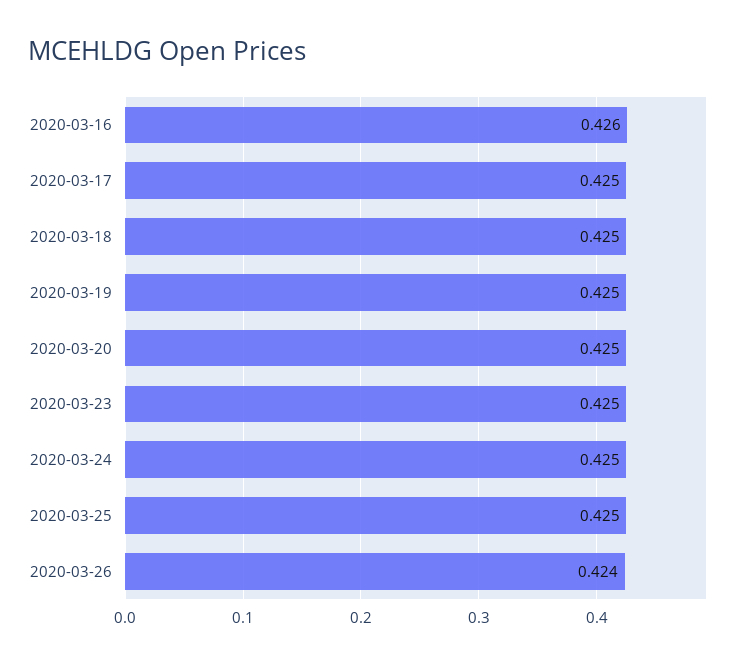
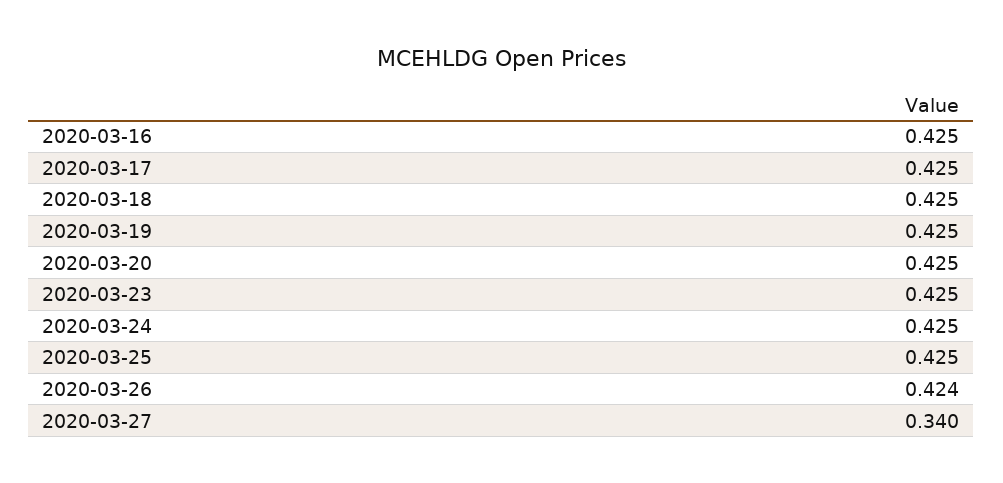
2020-03-16: 0.426 -> 0.425
2020-03-27: none -> 0.34

